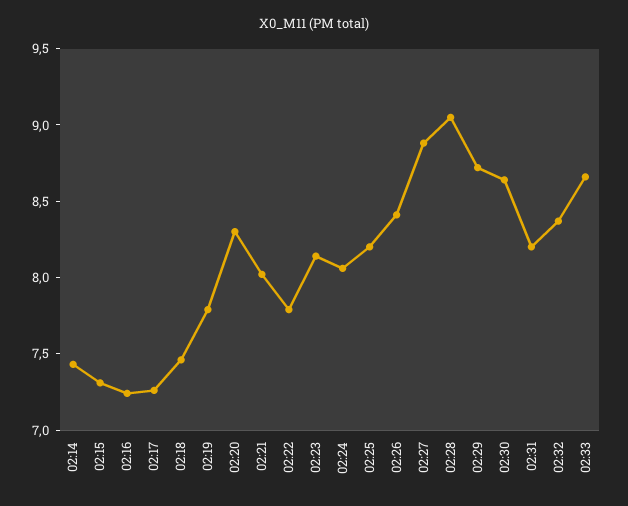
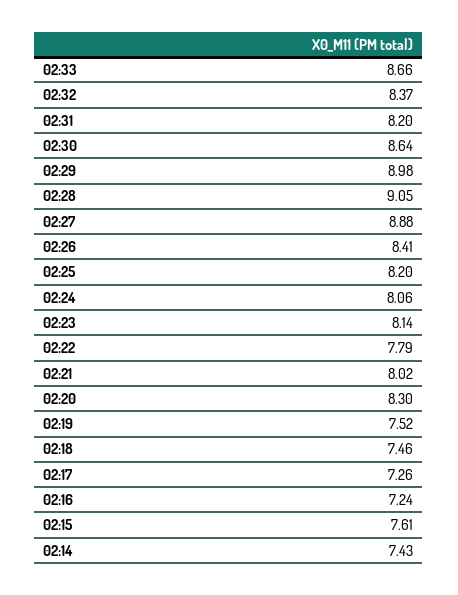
02:15: 7.3 -> 7.61
02:19: 7.8 -> 7.52
02:29: 8.7 -> 8.98

